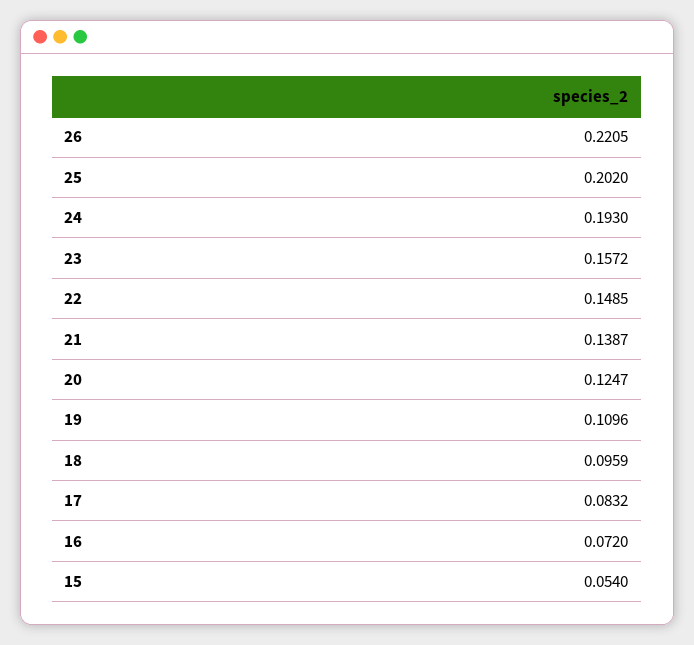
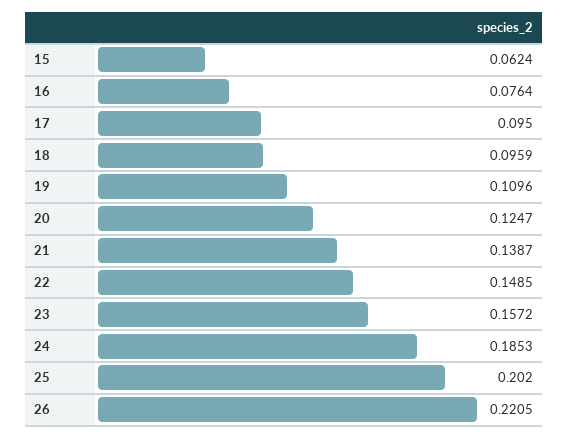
24: 0.193 -> 0.1853
17: 0.0832 -> 0.095
16: 0.072 -> 0.0764
15: 0.054 -> 0.0624

